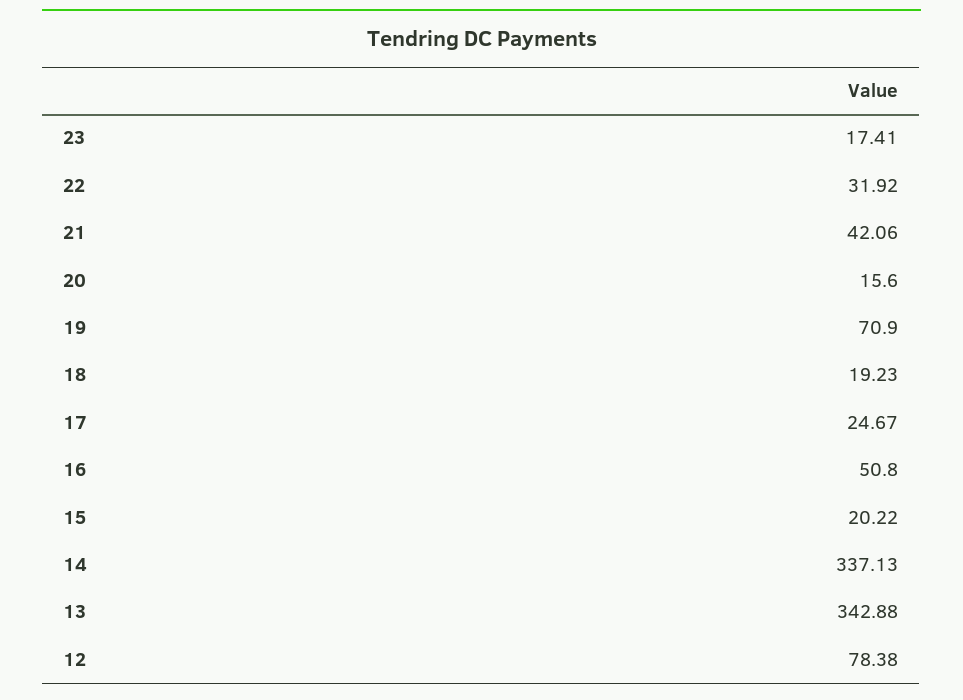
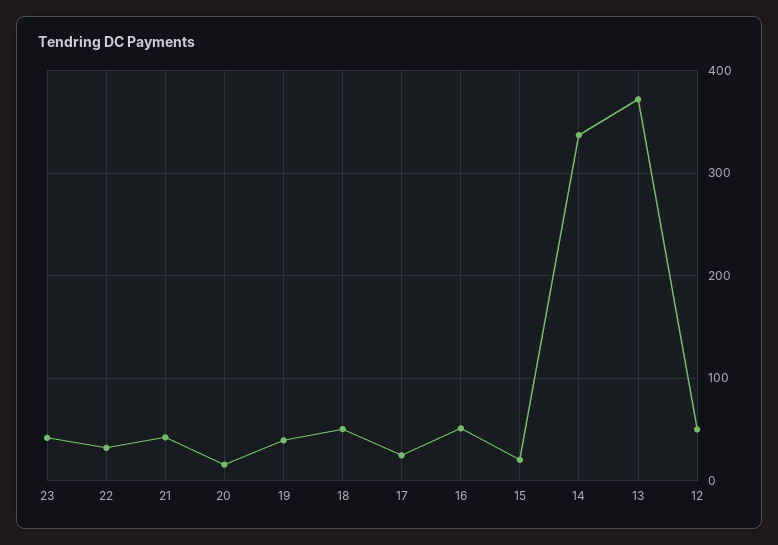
23: 17.41 -> 40
19: 70.9 -> 40
18: 19.23 -> 50
13: 342.88 -> 370
12: 78.38 -> 50

